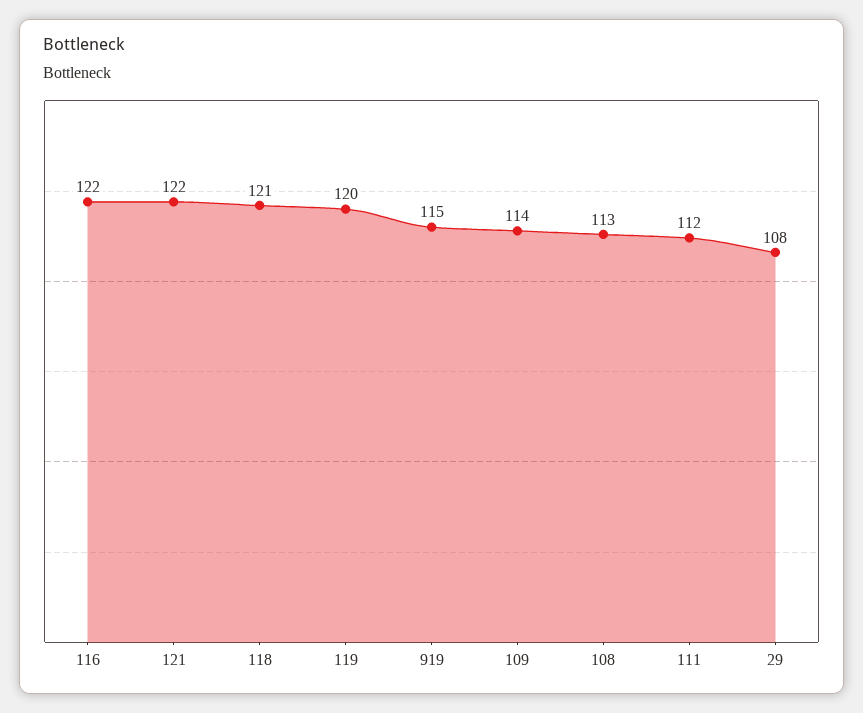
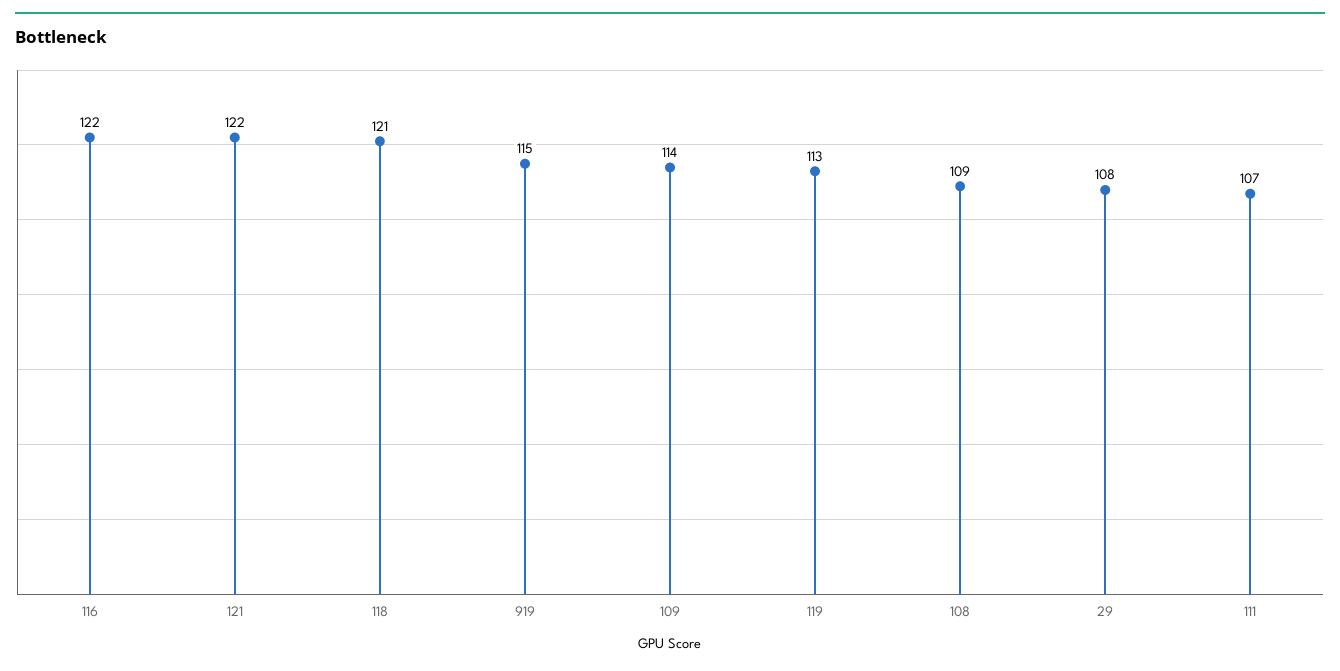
119: 120 -> 113
108: 113 -> 109
111: 112 -> 107

